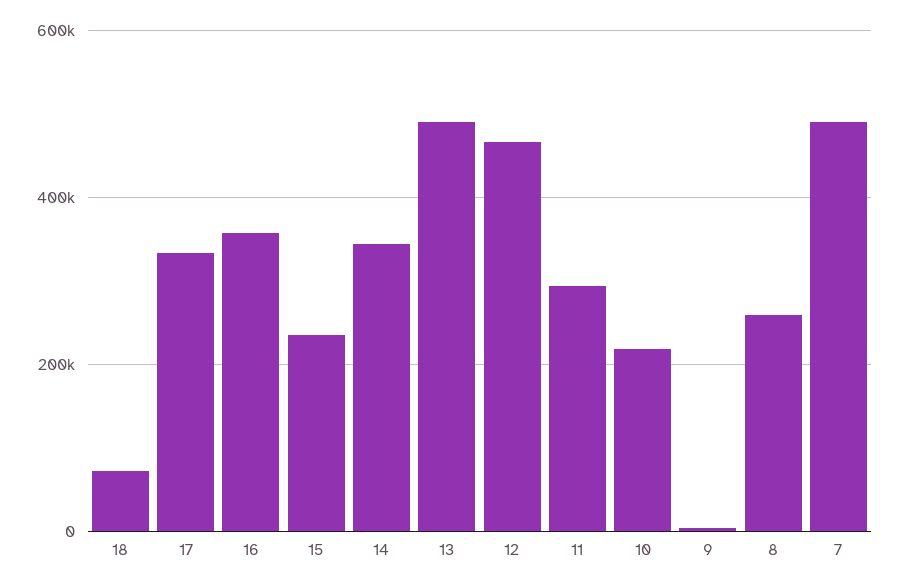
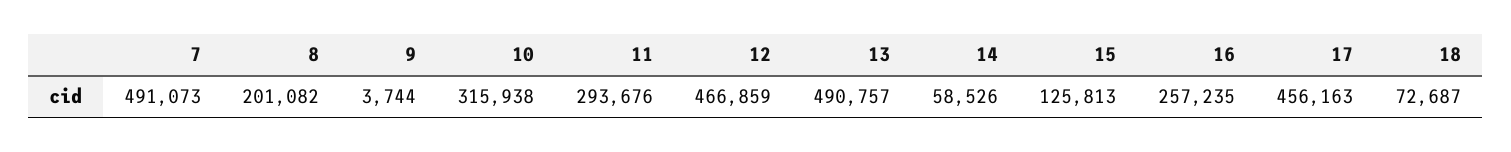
17: 340000 -> 456163
16: 360000 -> 257235
15: 240000 -> 125813
14: 340000 -> 58526
10: 220000 -> 315938
8: 260000 -> 201082

